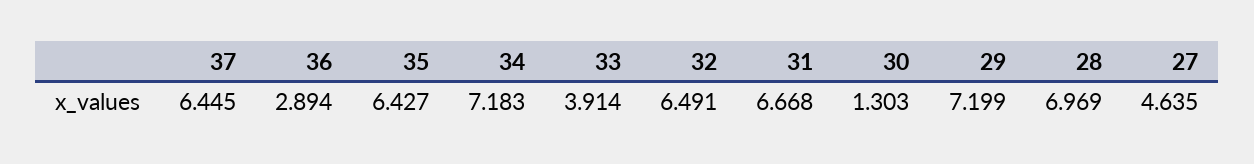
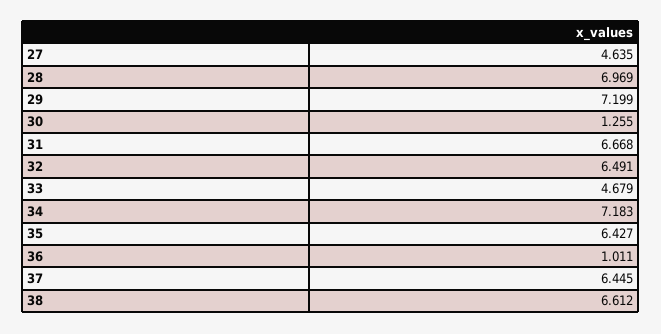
36: 2.894 -> 1.011
33: 3.914 -> 4.679
30: 1.303 -> 1.255
38: none -> 6.612

